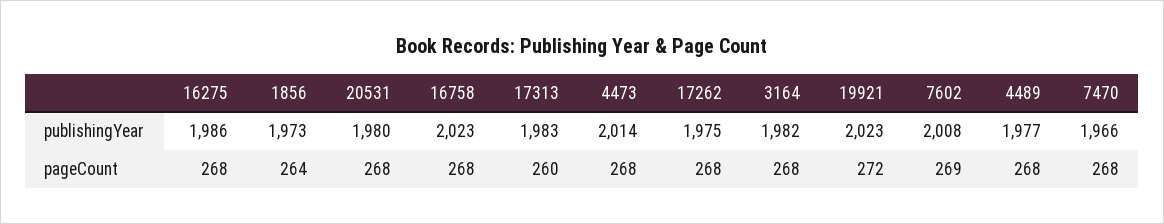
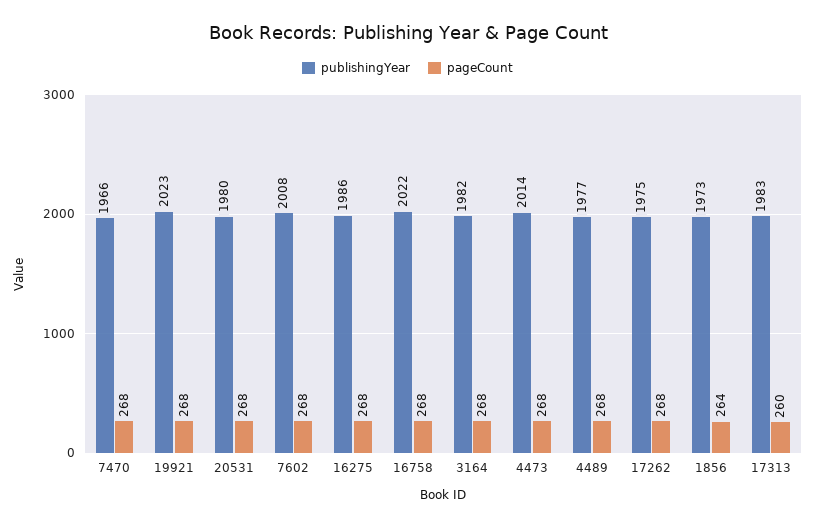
publishingYear, 16758: 2023 -> 2022
pageCount, 19921: 272 -> 268
pageCount, 7602: 269 -> 268

